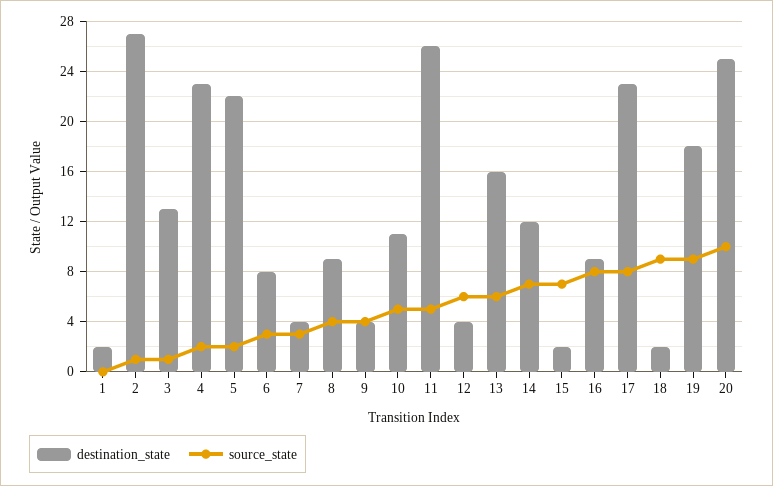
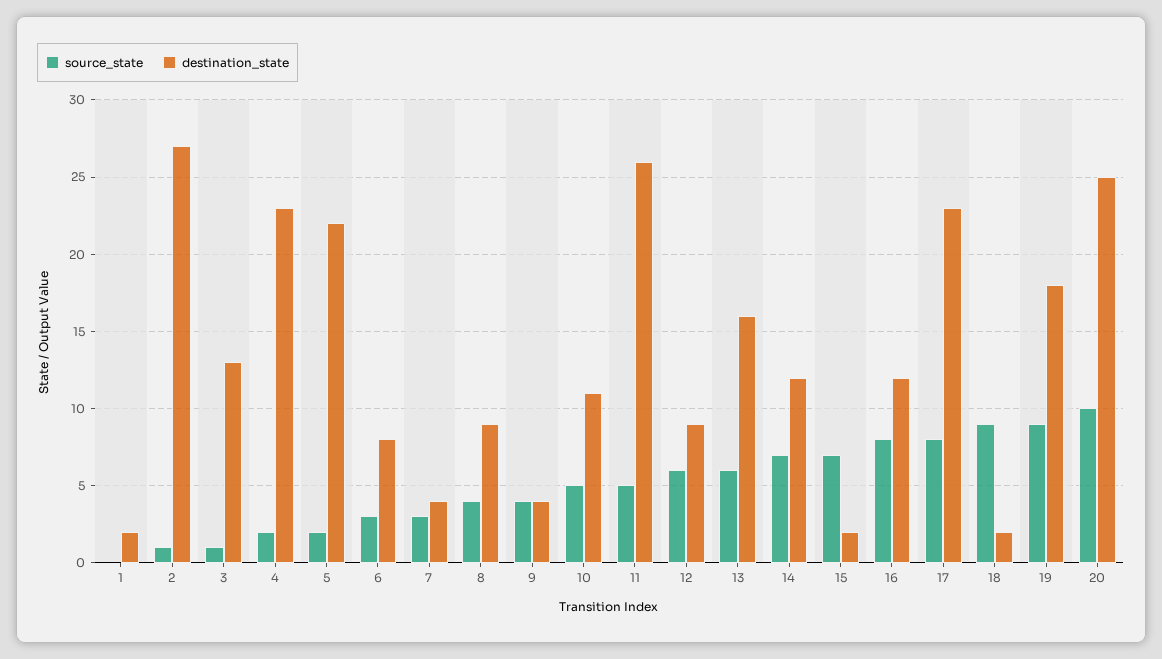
destination_state, 12: 4 -> 9
destination_state, 16: 9 -> 12

